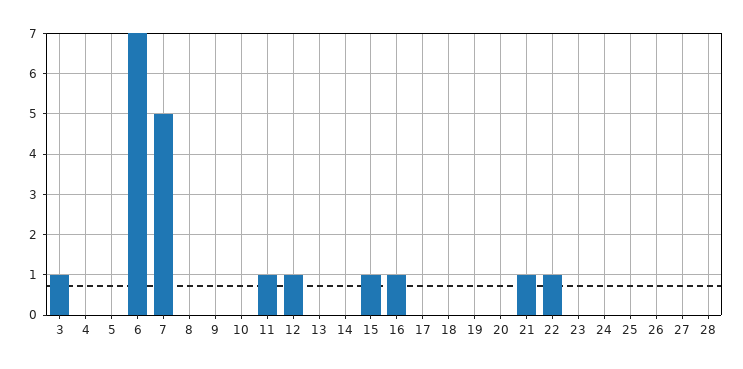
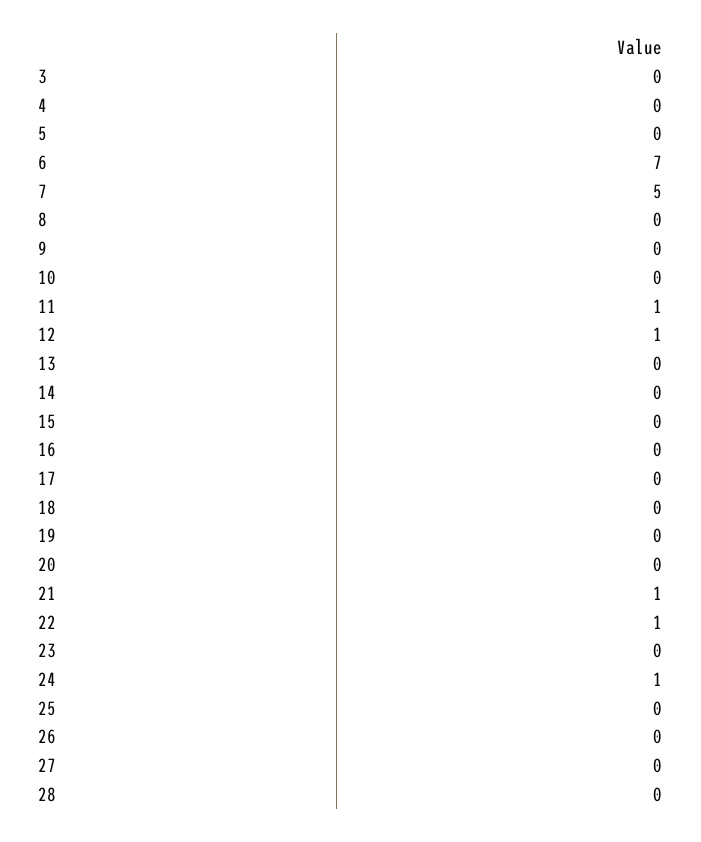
3: 1 -> 0
15: 1 -> 0
16: 1 -> 0
24: 0 -> 1

